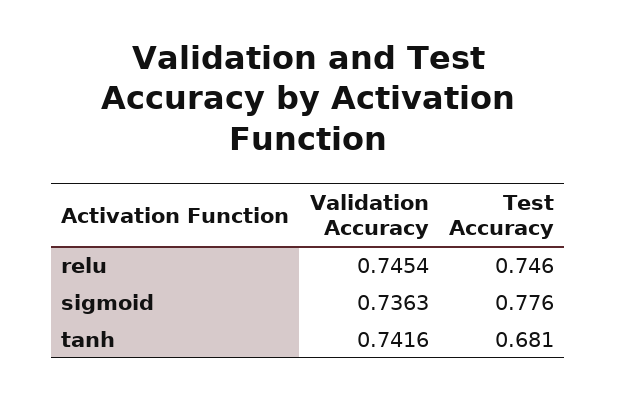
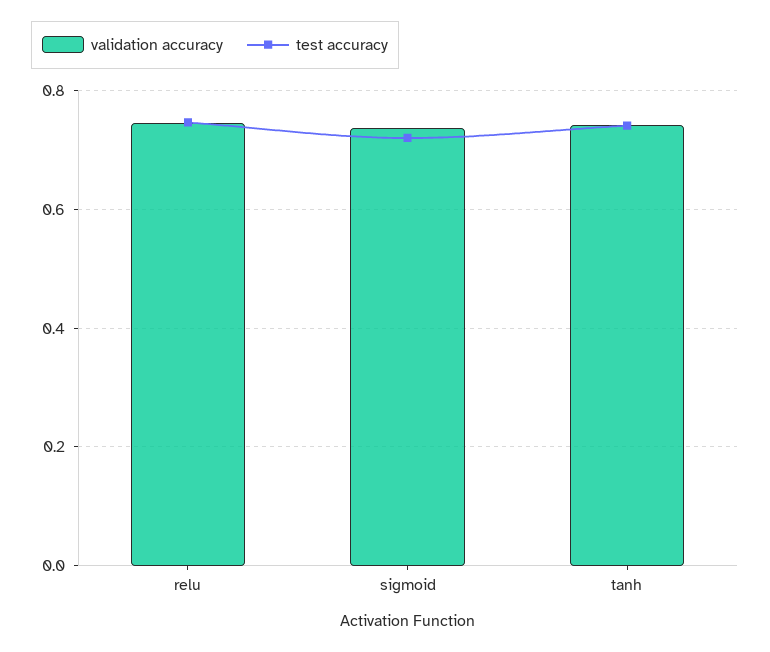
Test Accuracy, sigmoid: 0.776 -> 0.72
Test Accuracy, tanh: 0.681 -> 0.74

